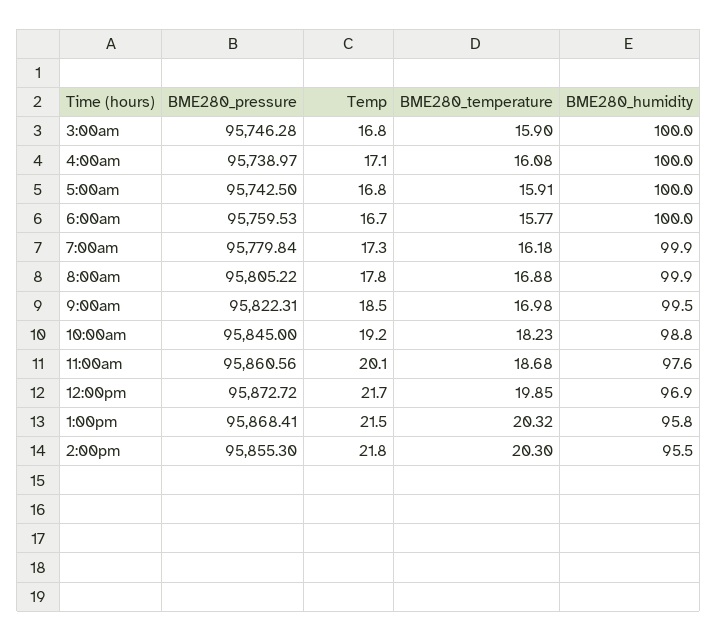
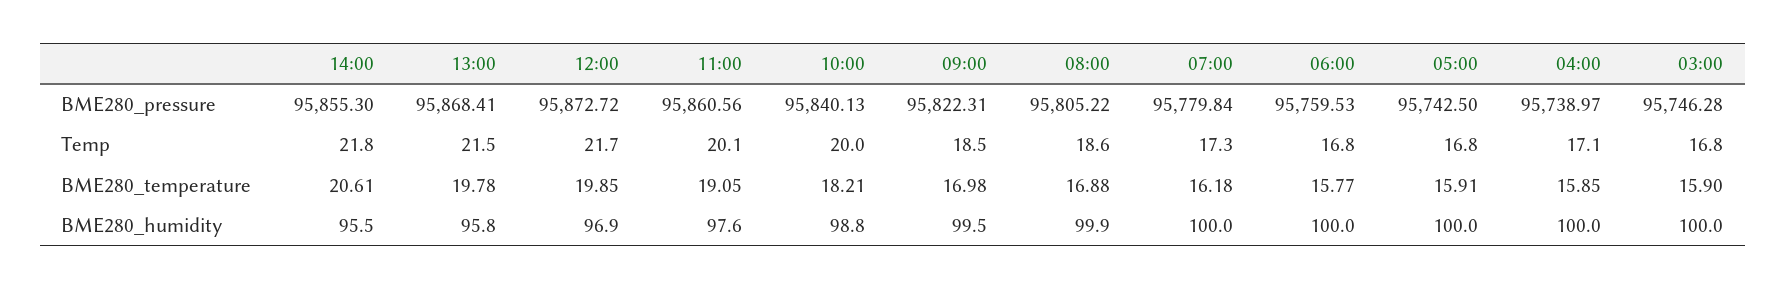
BME280_temperature, 4:00am: 16.08 -> 15.85
Temp, 6:00am: 16.7 -> 16.8
BME280_humidity, 7:00am: 99.9 -> 100
Temp, 8:00am: 17.8 -> 18.6
BME280_pressure, 10:00am: 95845 -> 95840.13
Temp, 10:00am: 19.2 -> 20
BME280_temperature, 10:00am: 18.23 -> 18.21
BME280_temperature, 11:00am: 18.68 -> 19.05
BME280_temperature, 1:00pm: 20.32 -> 19.78
BME280_temperature, 2:00pm: 20.3 -> 20.61

